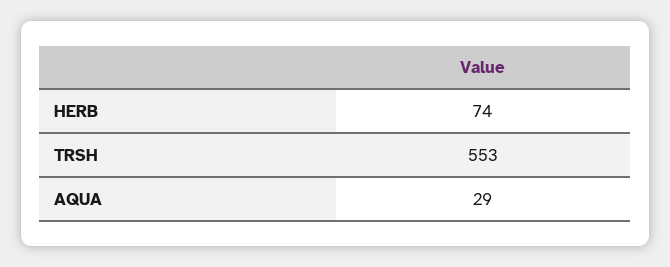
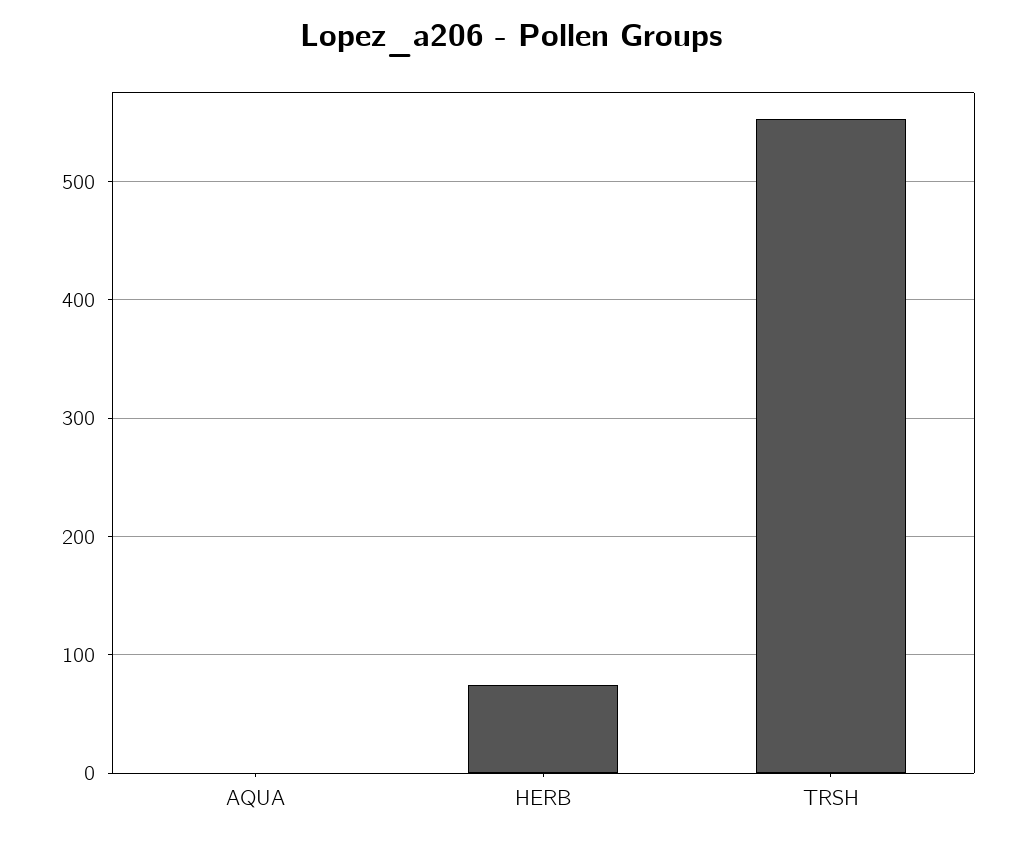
AQUA: 29 -> 0

